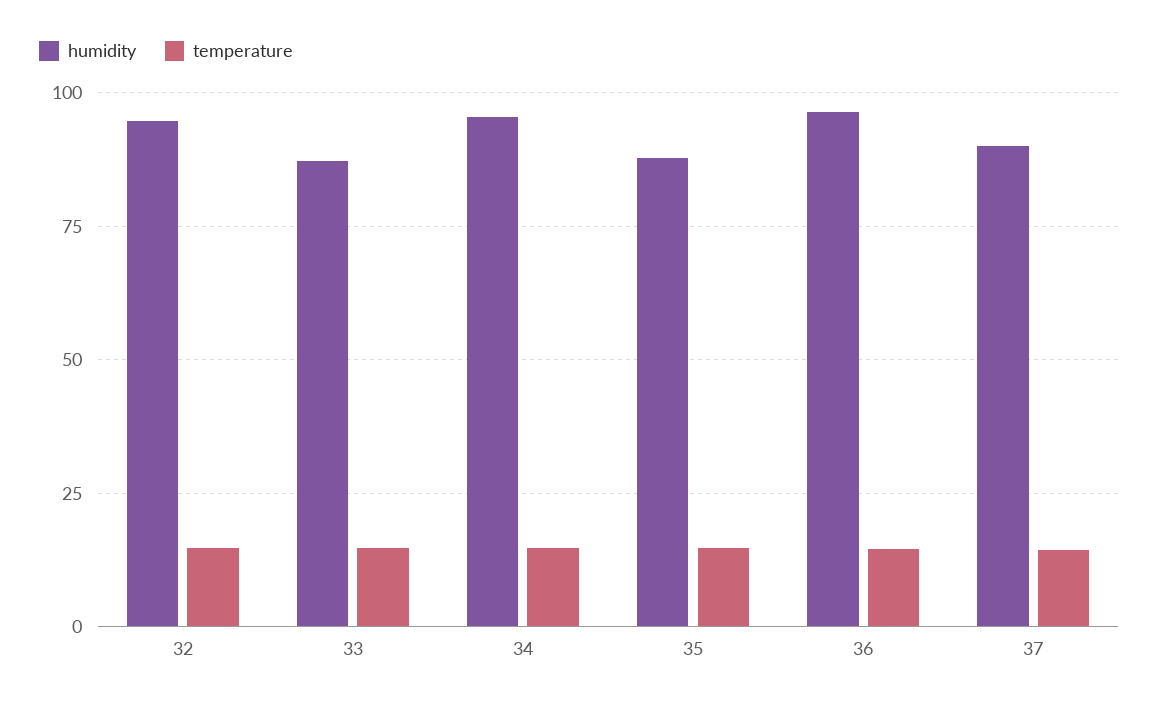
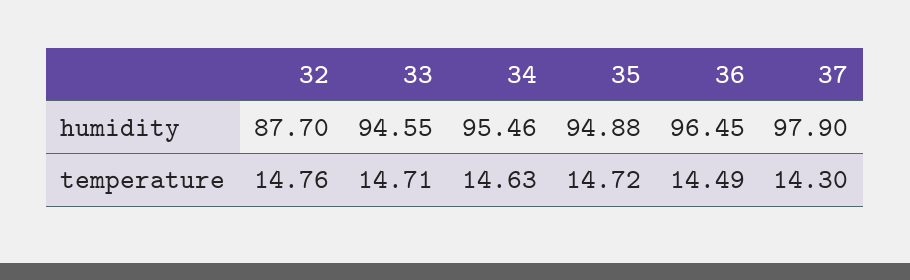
humidity, 32: 95 -> 87.7
humidity, 33: 87.5 -> 94.55
humidity, 35: 87.5 -> 94.88
humidity, 37: 90 -> 97.9

